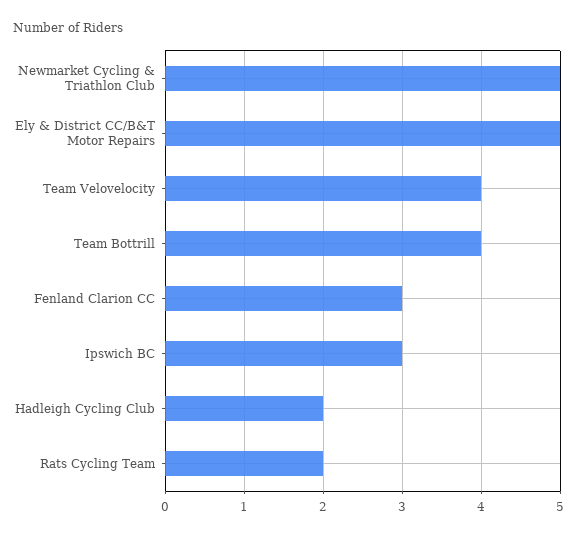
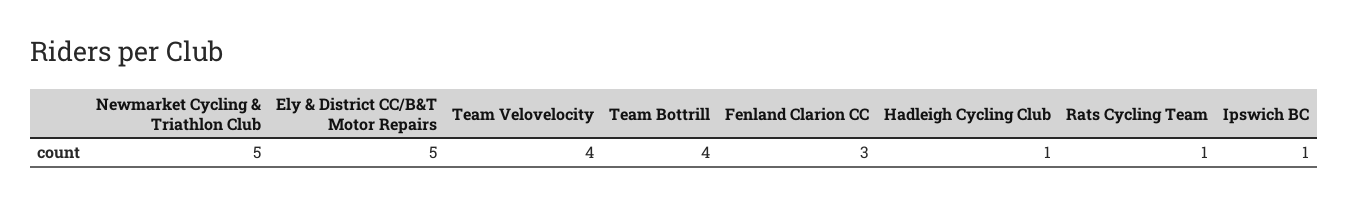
Ipswich BC: 3 -> 1
Hadleigh Cycling Club: 2 -> 1
Rats Cycling Team: 2 -> 1

